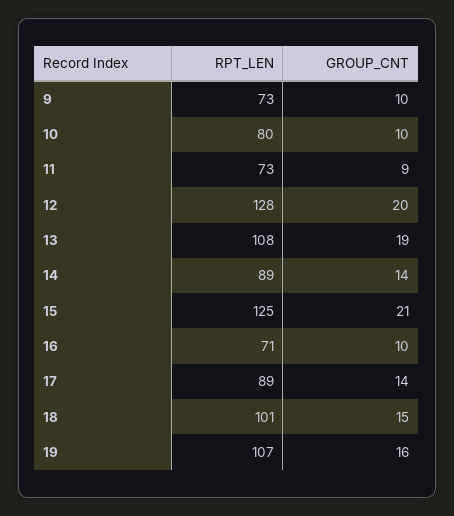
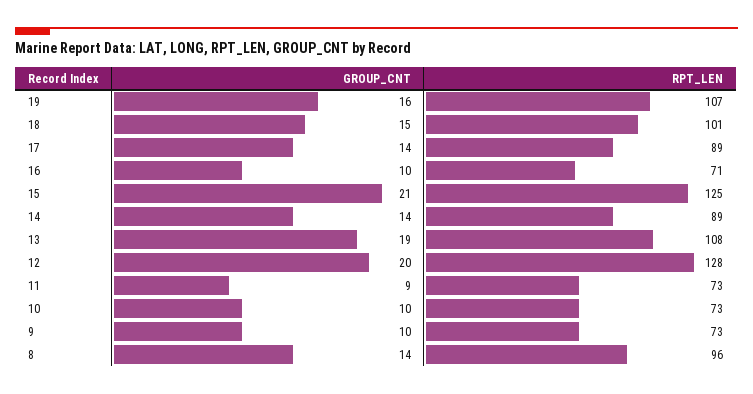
RPT_LEN, 10: 80 -> 73
GROUP_CNT, 8: none -> 14
RPT_LEN, 8: none -> 96

